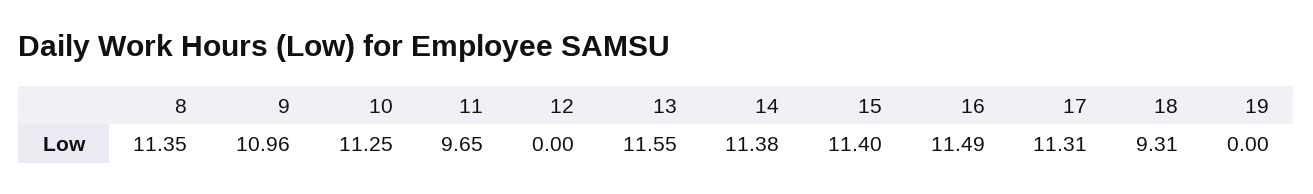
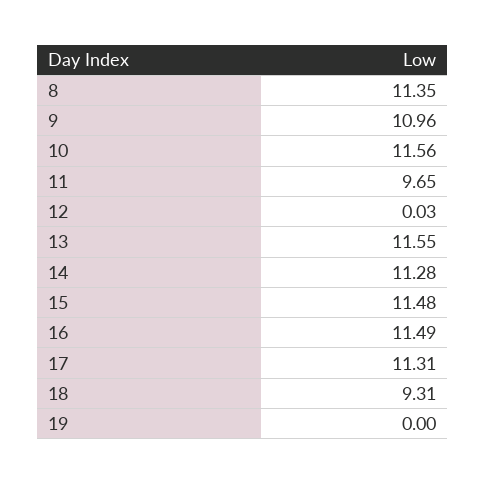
10: 11.25 -> 11.56
12: 0 -> 0.03
14: 11.38 -> 11.28
15: 11.4 -> 11.48

